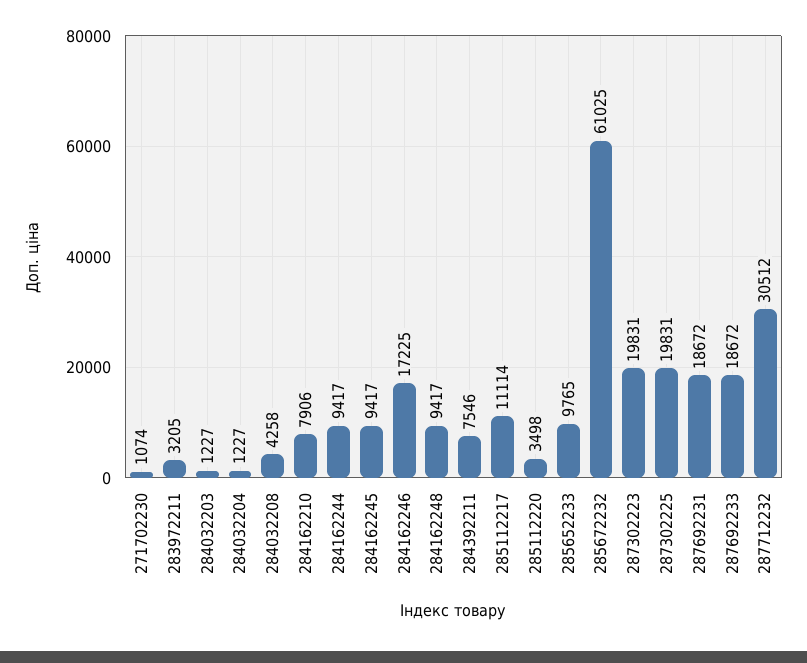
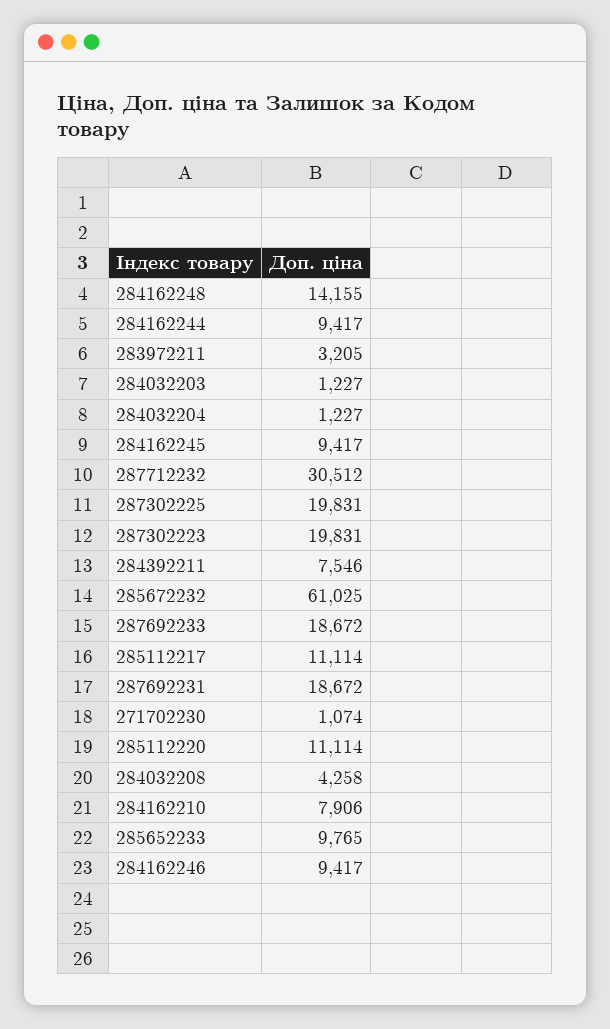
284162246: 17225 -> 9417
284162248: 9417 -> 14155
285112220: 3498 -> 11114

